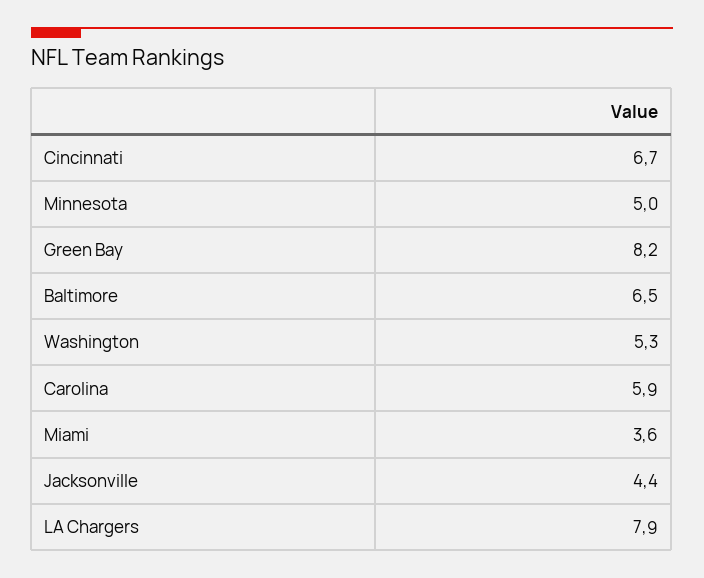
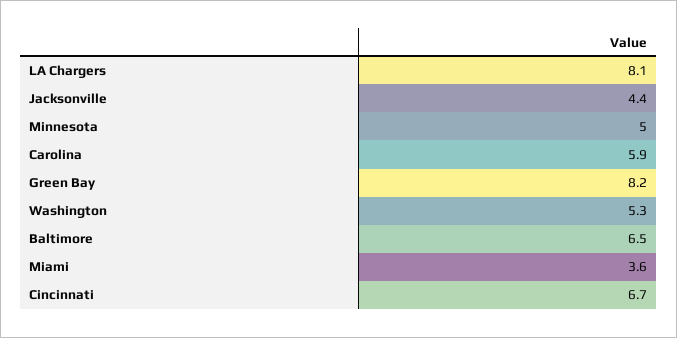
LA Chargers: 7.9 -> 8.1

